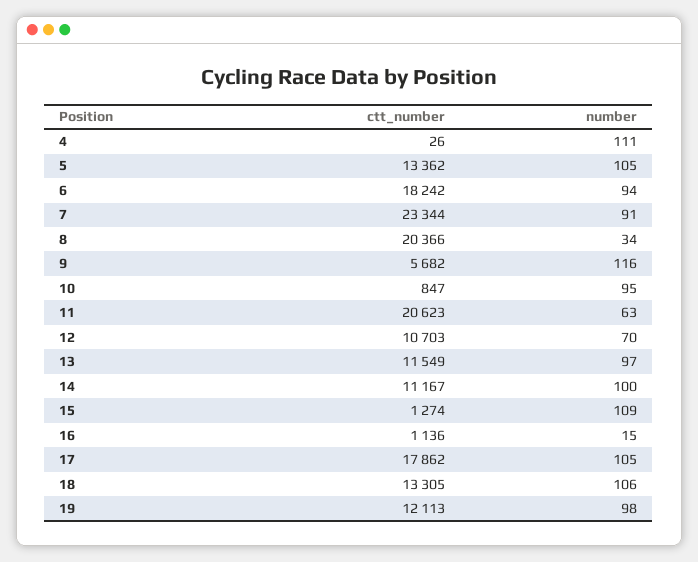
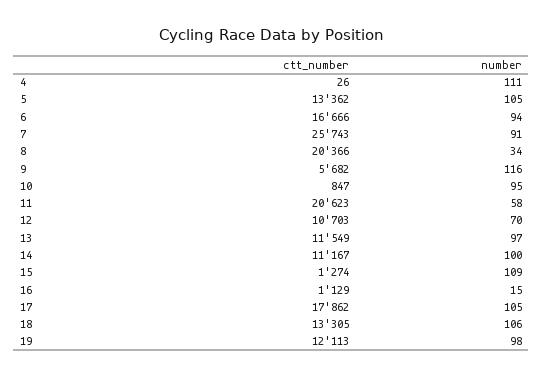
ctt_number, 6: 18242 -> 16666
ctt_number, 7: 23344 -> 25743
number, 11: 63 -> 58
ctt_number, 16: 1136 -> 1129

